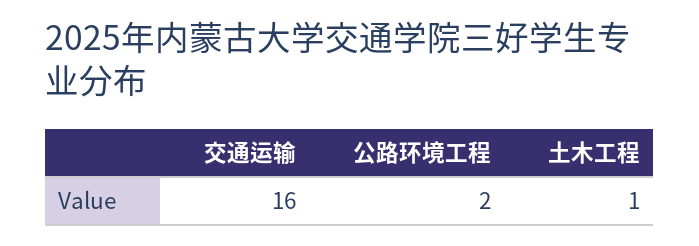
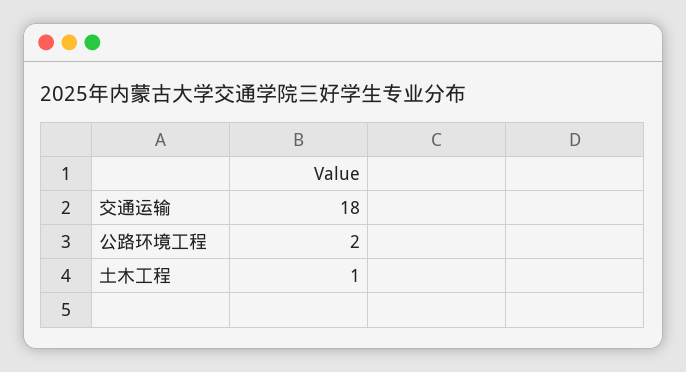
交通运输: 16 -> 18

